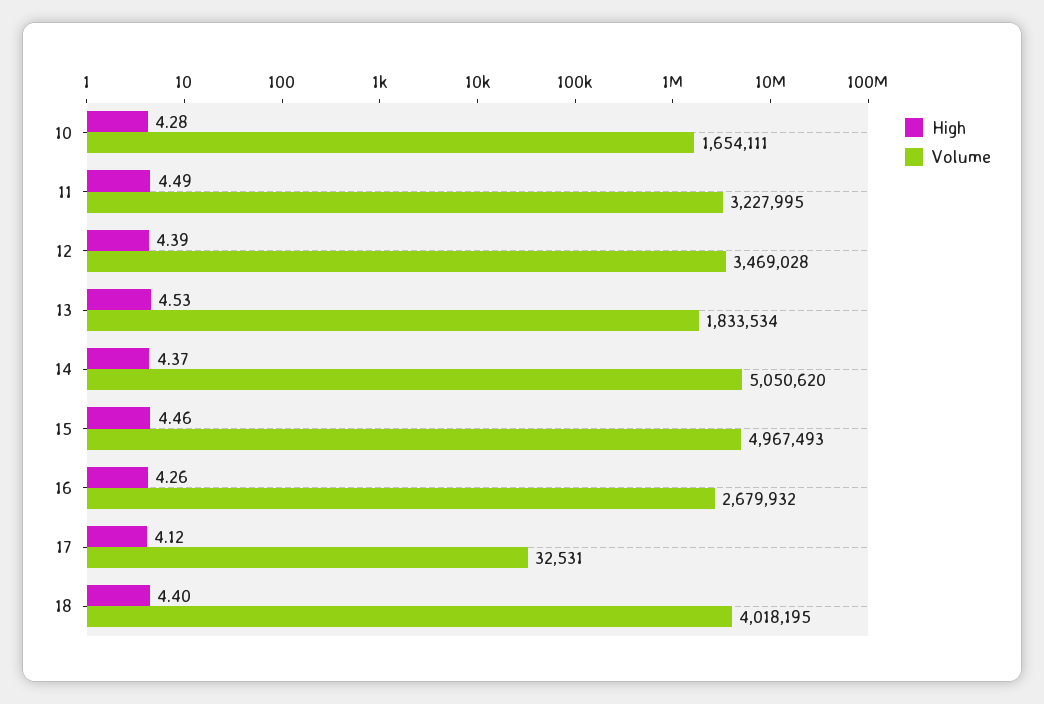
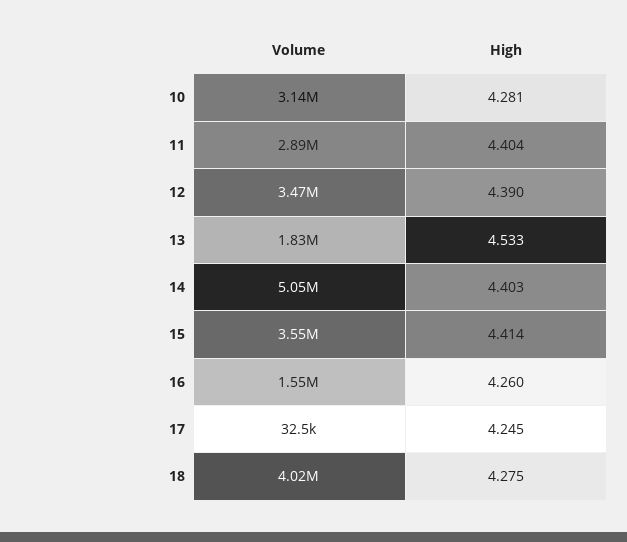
Volume, 10: 1654111 -> 3140000
High, 11: 4.49 -> 4.404
Volume, 11: 3227995 -> 2890000
High, 14: 4.37 -> 4.403
High, 15: 4.46 -> 4.414
Volume, 15: 4967493 -> 3550000
Volume, 16: 2679932 -> 1550000
High, 17: 4.12 -> 4.245
High, 18: 4.4 -> 4.275

